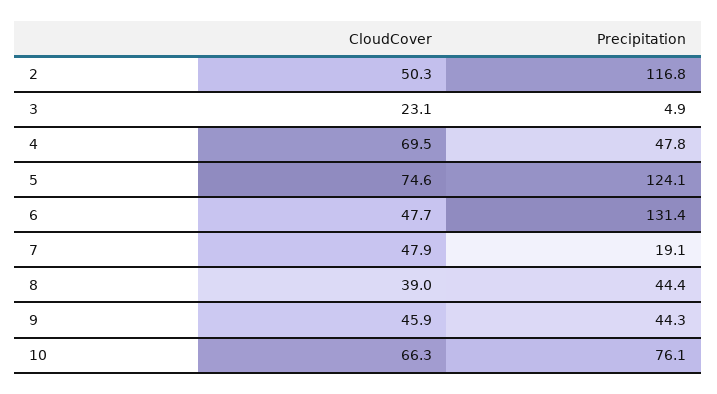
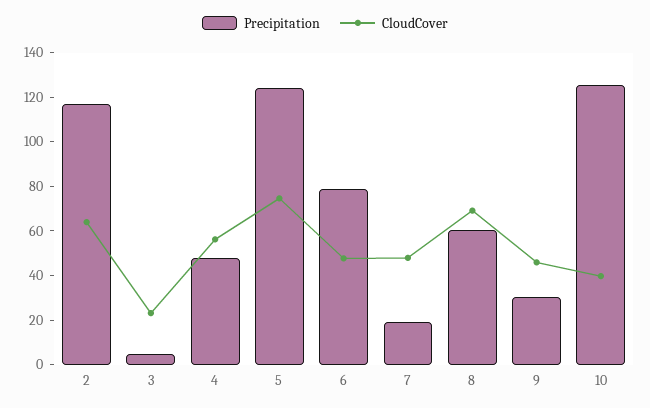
CloudCover, 2: 50.3 -> 65
CloudCover, 4: 69.5 -> 55
Precipitation, 6: 131.4 -> 80
CloudCover, 8: 39 -> 70
Precipitation, 8: 44.4 -> 60
Precipitation, 9: 44.3 -> 30
CloudCover, 10: 66.3 -> 40
Precipitation, 10: 76.1 -> 125

